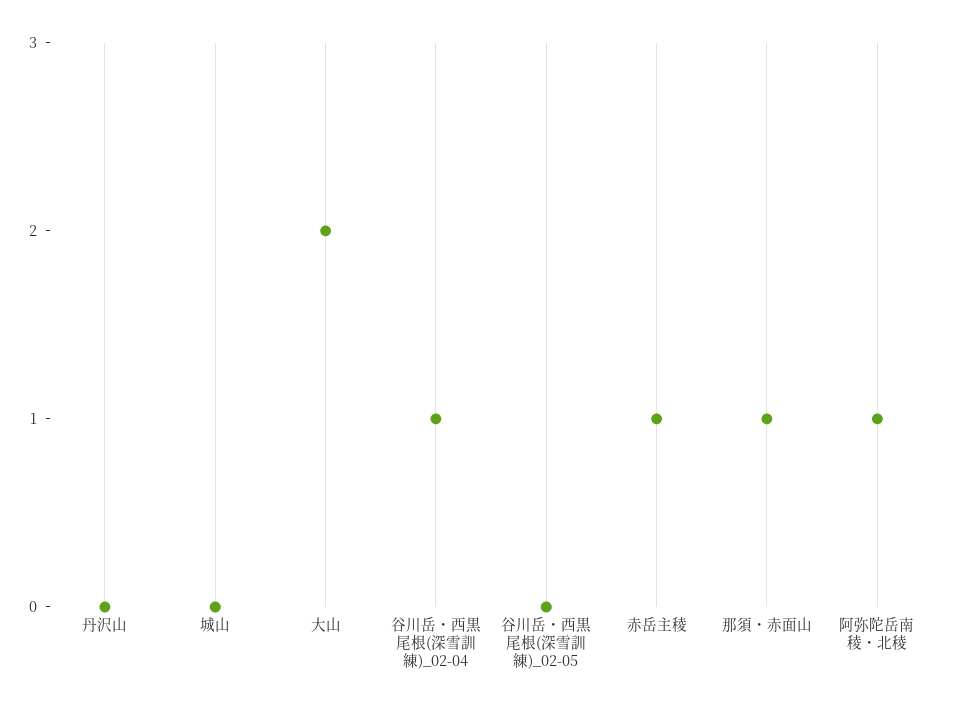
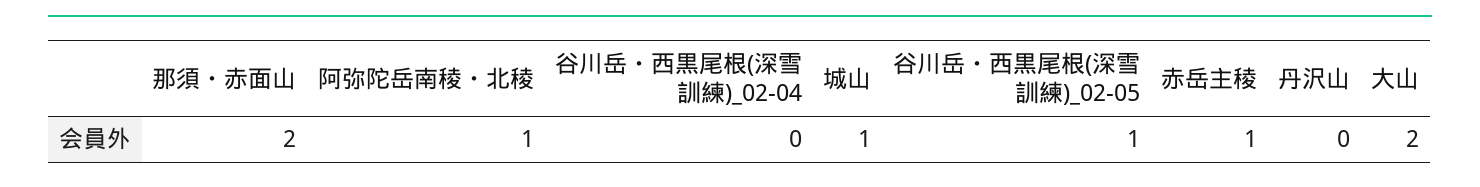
城山: 0 -> 1
谷川岳・西黒尾根(深雪訓練)_02-04: 1 -> 0
谷川岳・西黒尾根(深雪訓練)_02-05: 0 -> 1
那須・赤面山: 1 -> 2

